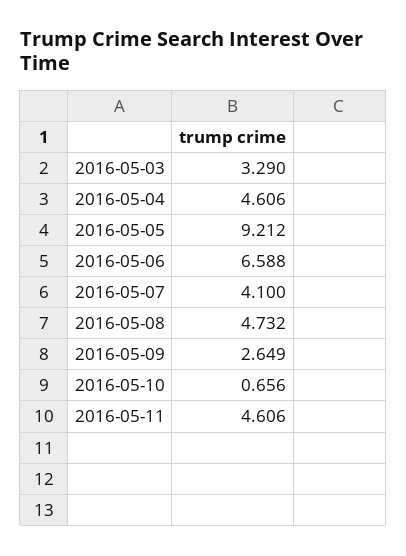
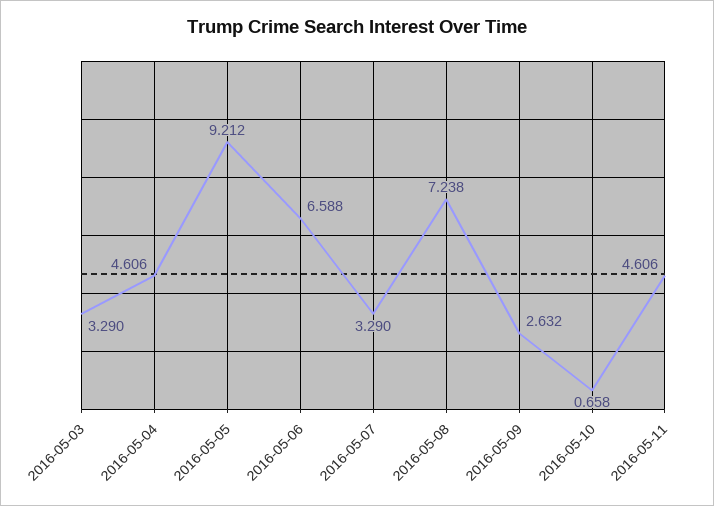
2016-05-07: 4.1 -> 3.29
2016-05-08: 4.732 -> 7.238
2016-05-09: 2.649 -> 2.632
2016-05-10: 0.656 -> 0.658

